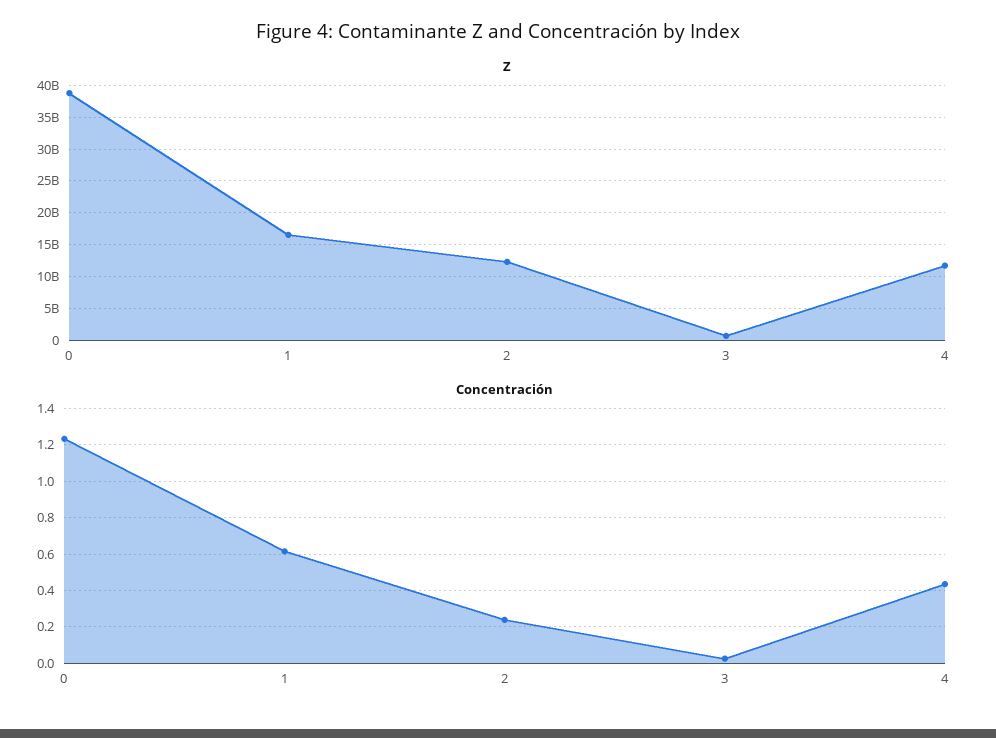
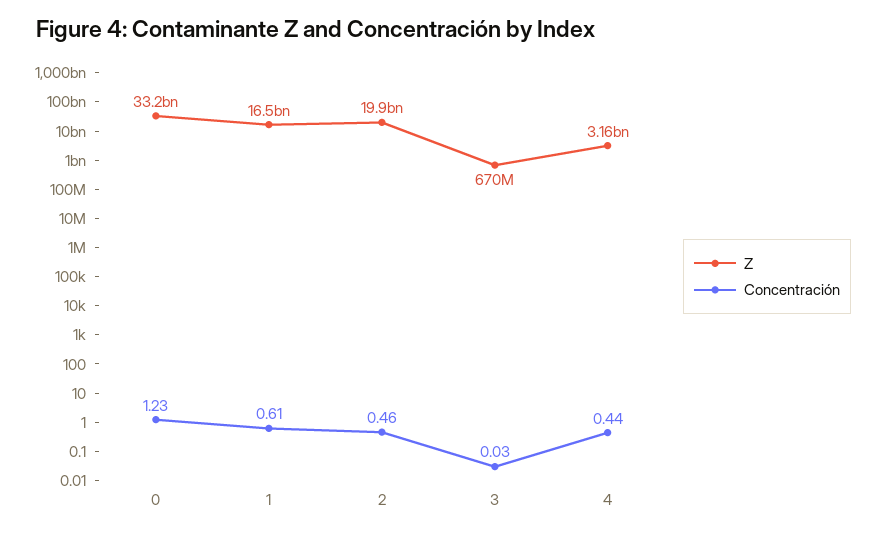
Z, 0: 39000000000 -> 33200000000
Z, 2: 12000000000 -> 19900000000
Z, 4: 12000000000 -> 3160000000
Concentración, 2: 0.25 -> 0.46

